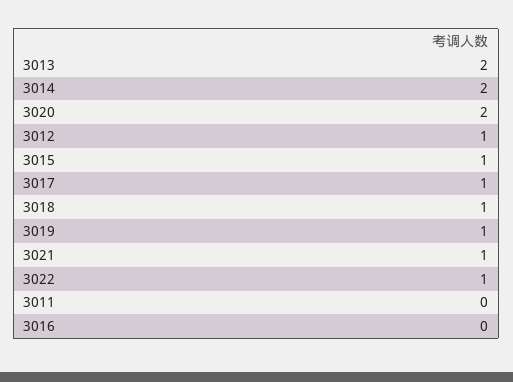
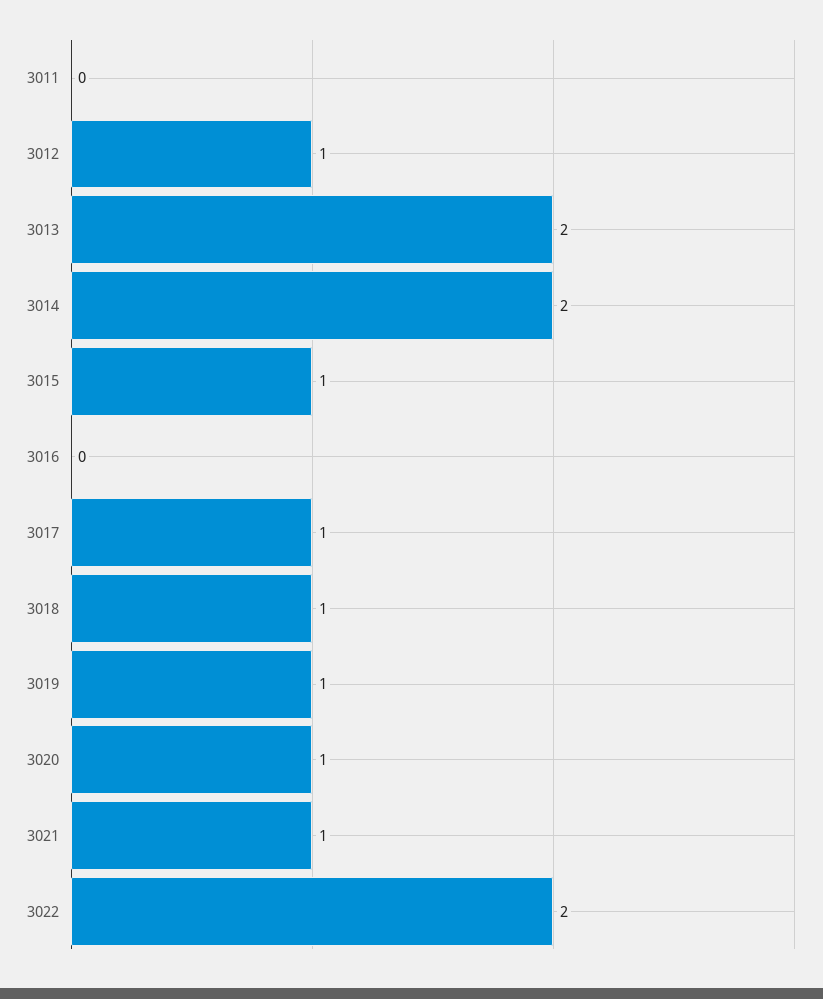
3020: 2 -> 1
3022: 1 -> 2

